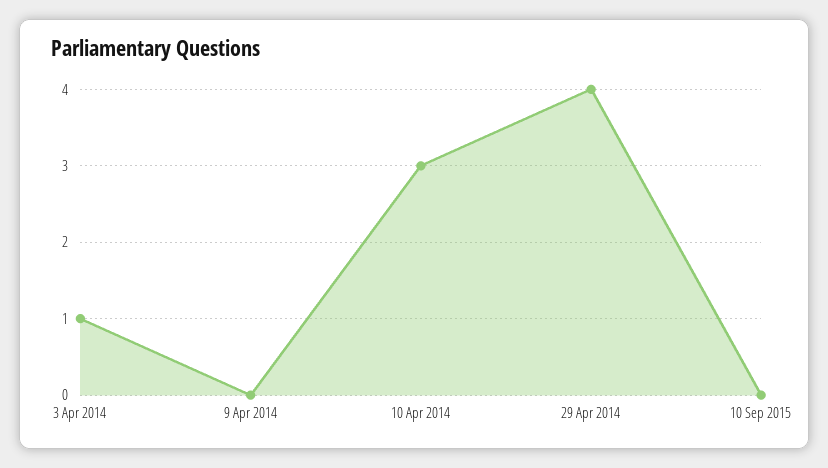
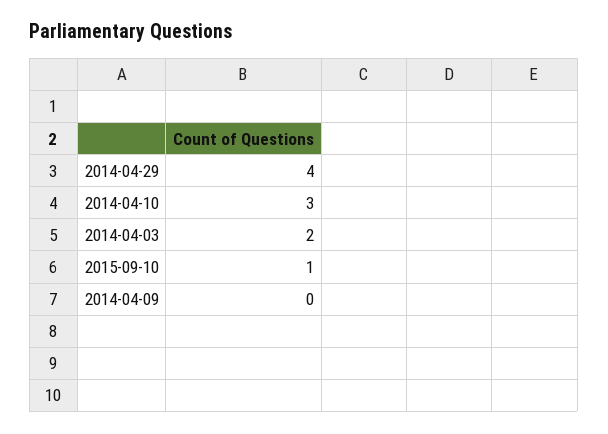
3 Apr 2014: 1 -> 2
10 Sep 2015: 0 -> 1

